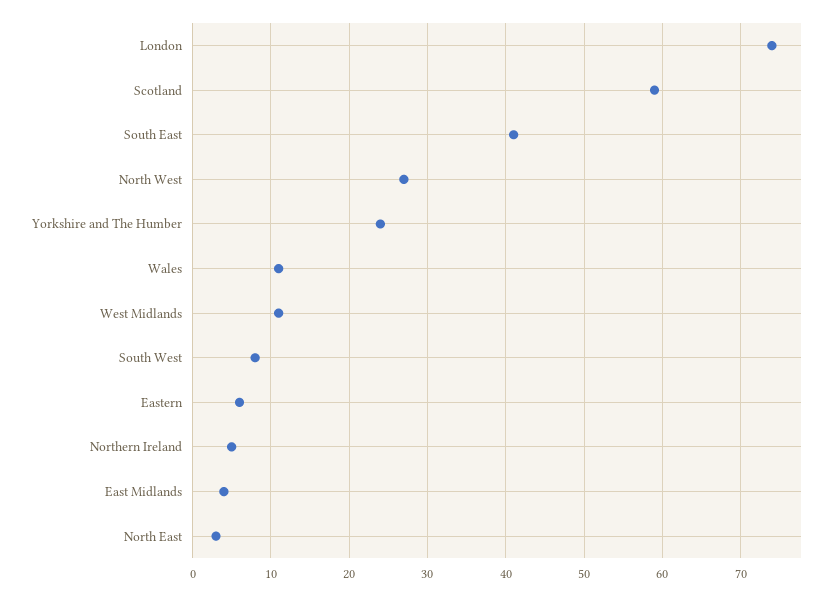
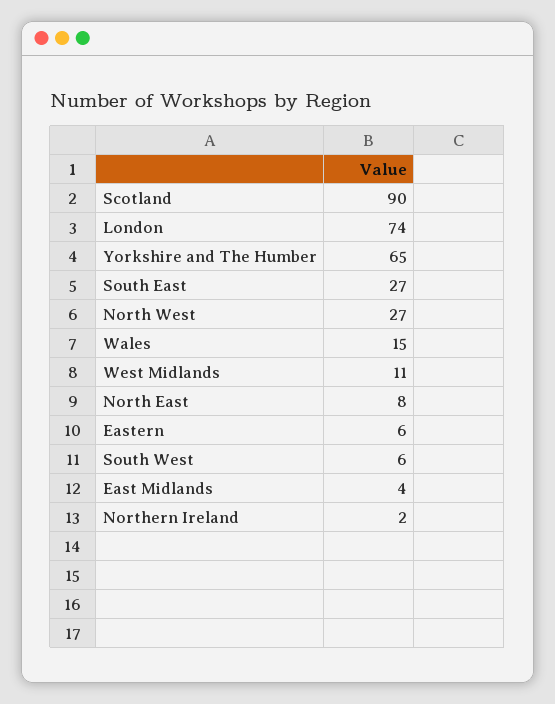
Scotland: 59 -> 90
South East: 41 -> 27
Yorkshire and The Humber: 24 -> 65
Wales: 11 -> 15
South West: 8 -> 6
Northern Ireland: 5 -> 2
North East: 3 -> 8

